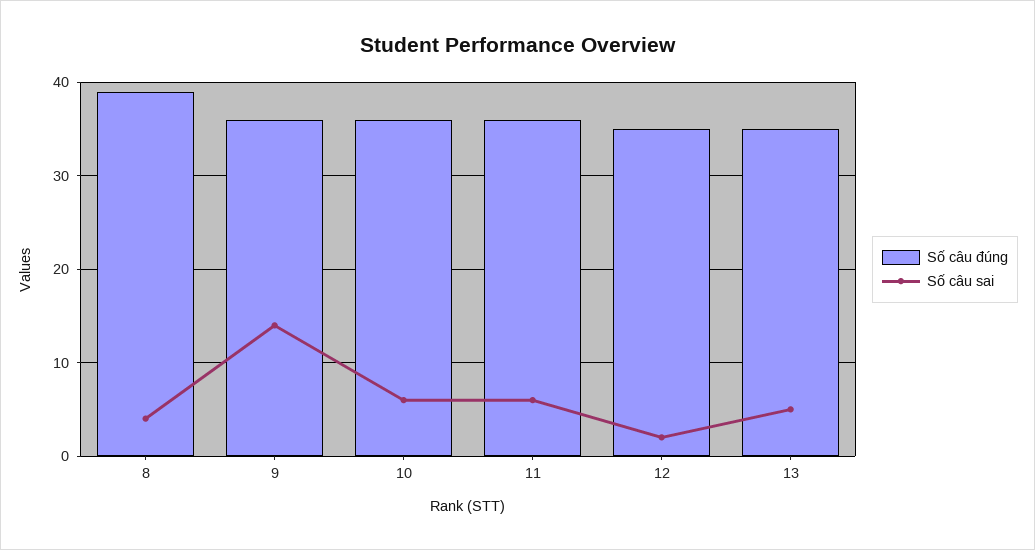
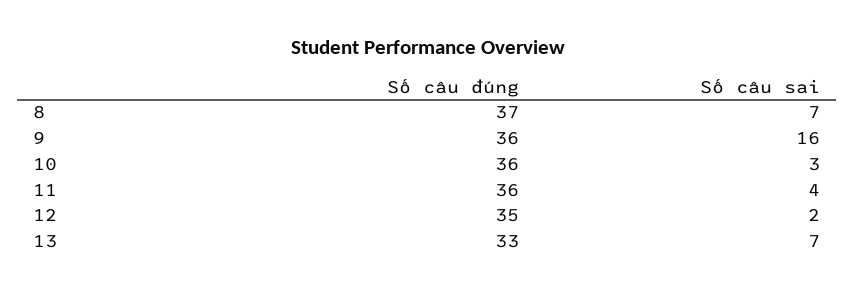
Số câu đúng, 8: 39 -> 37
Số câu sai, 8: 4 -> 7
Số câu sai, 9: 14 -> 16
Số câu sai, 10: 6 -> 3
Số câu sai, 11: 6 -> 4
Số câu đúng, 13: 35 -> 33
Số câu sai, 13: 5 -> 7

